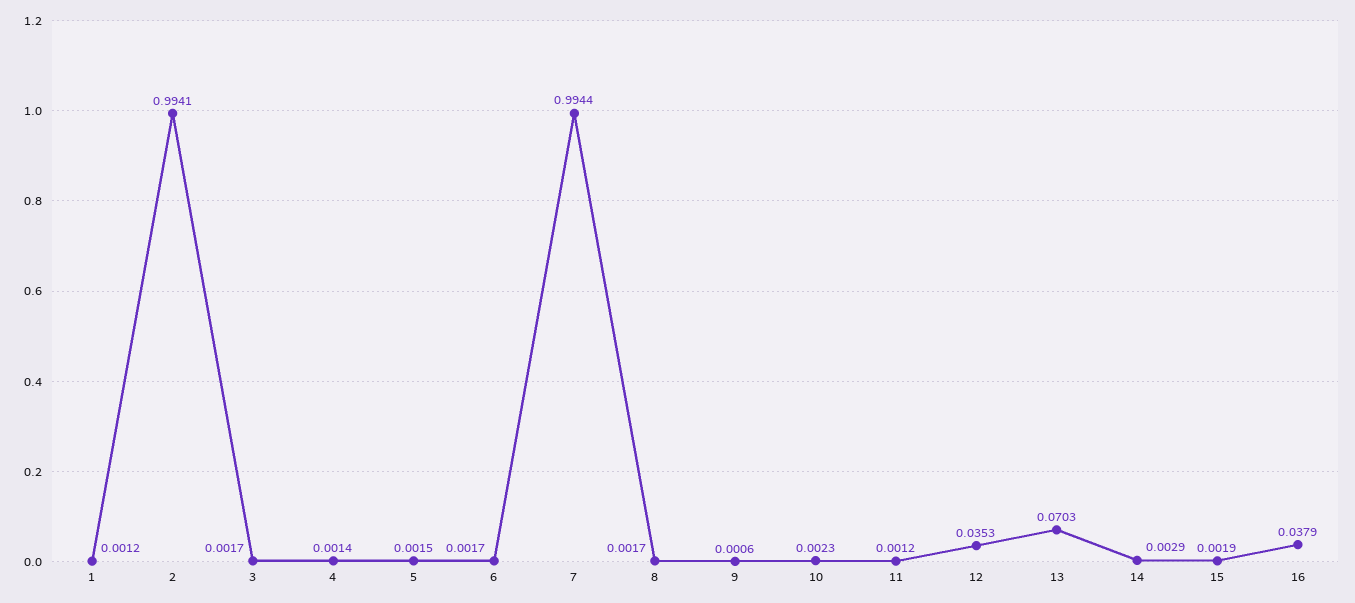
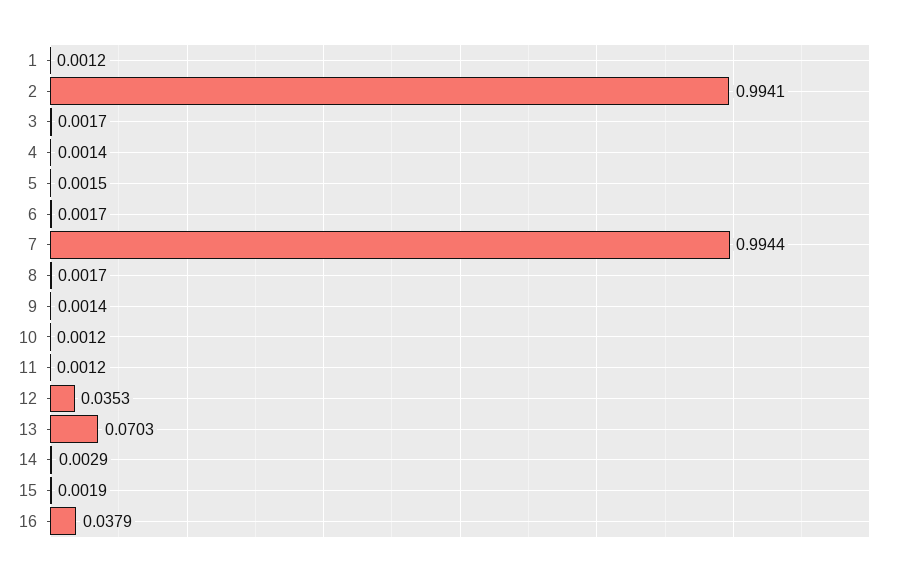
9: 0.0006 -> 0.0014
10: 0.0023 -> 0.0012

